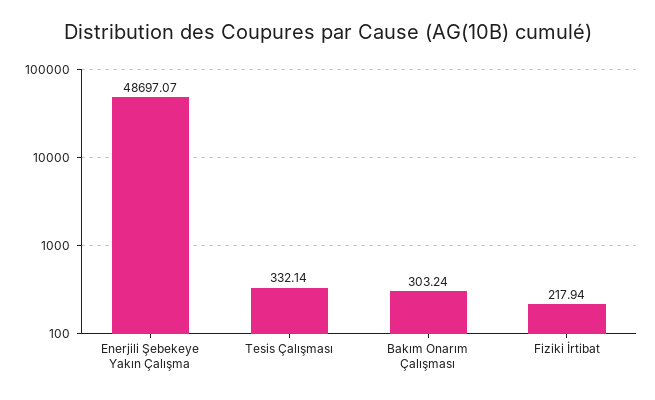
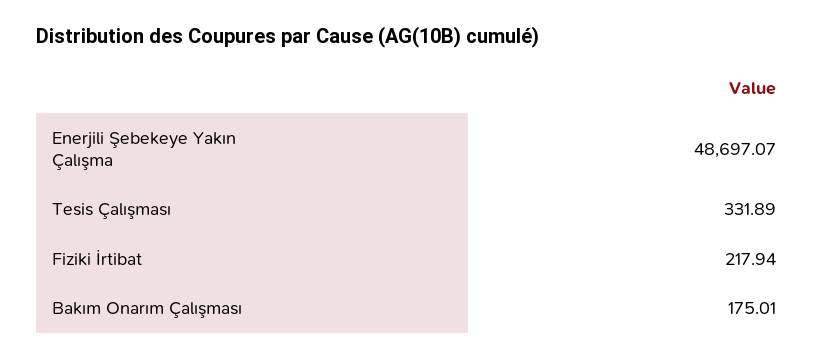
Tesis Çalışması: 332.14 -> 331.89
Bakım Onarım Çalışması: 303.24 -> 175.01

